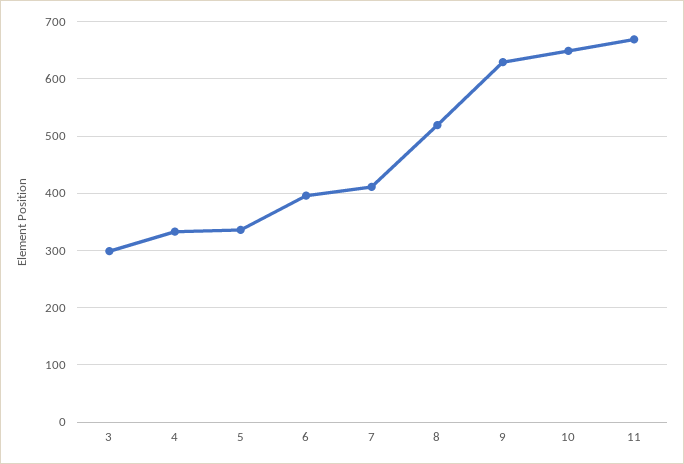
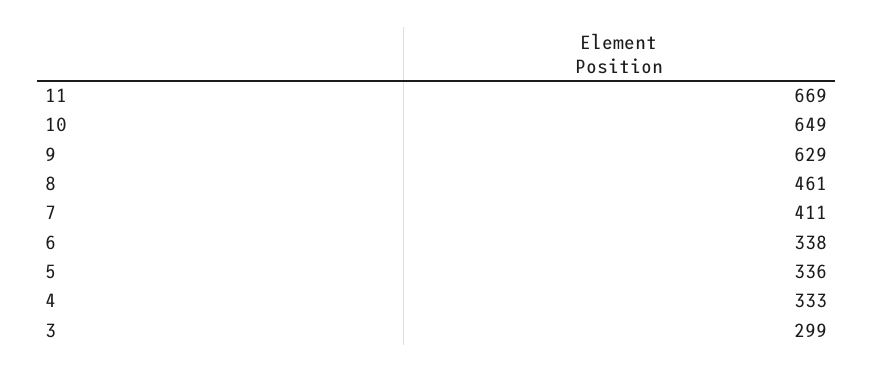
6: 400 -> 338
8: 520 -> 461

